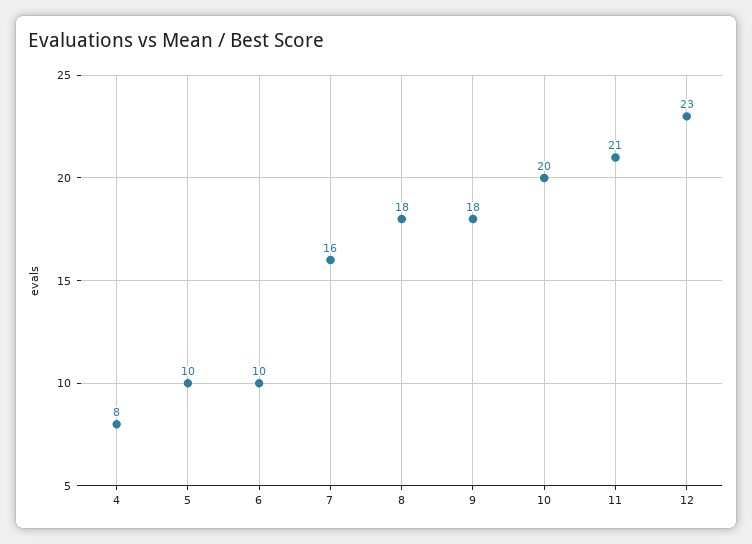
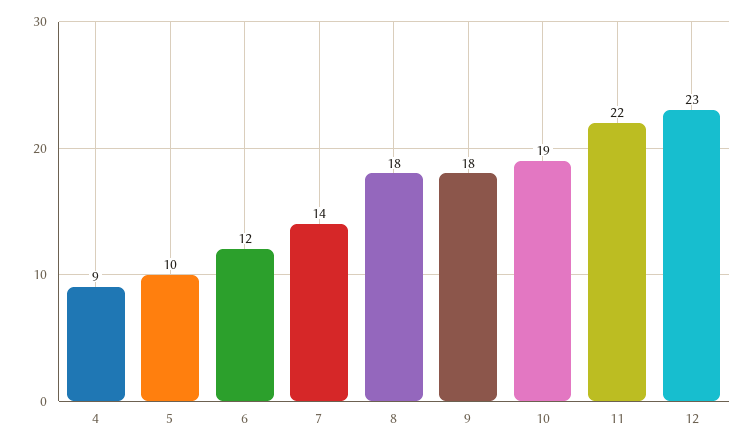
4: 8 -> 9
6: 10 -> 12
7: 16 -> 14
10: 20 -> 19
11: 21 -> 22

